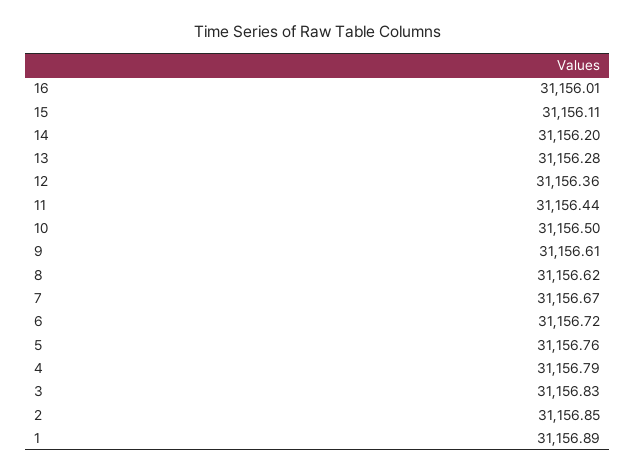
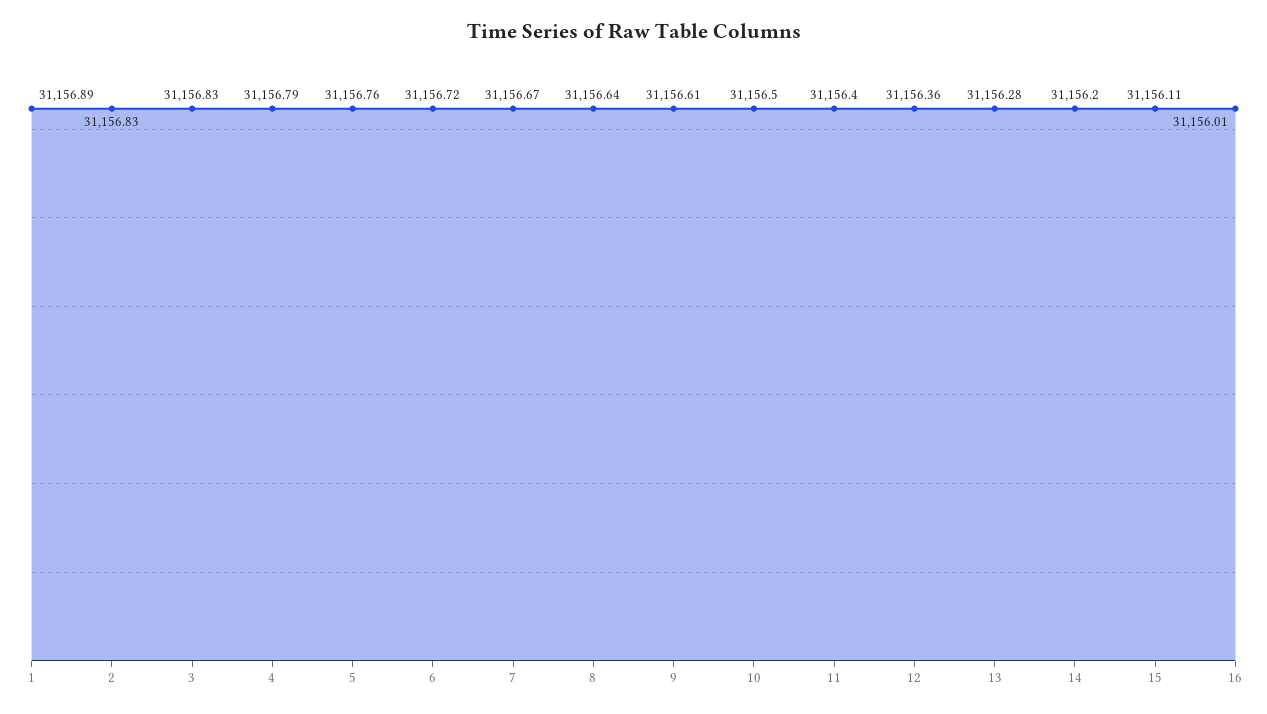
11: 31156.44 -> 31156.4
8: 31156.62 -> 31156.64
2: 31156.85 -> 31156.83

